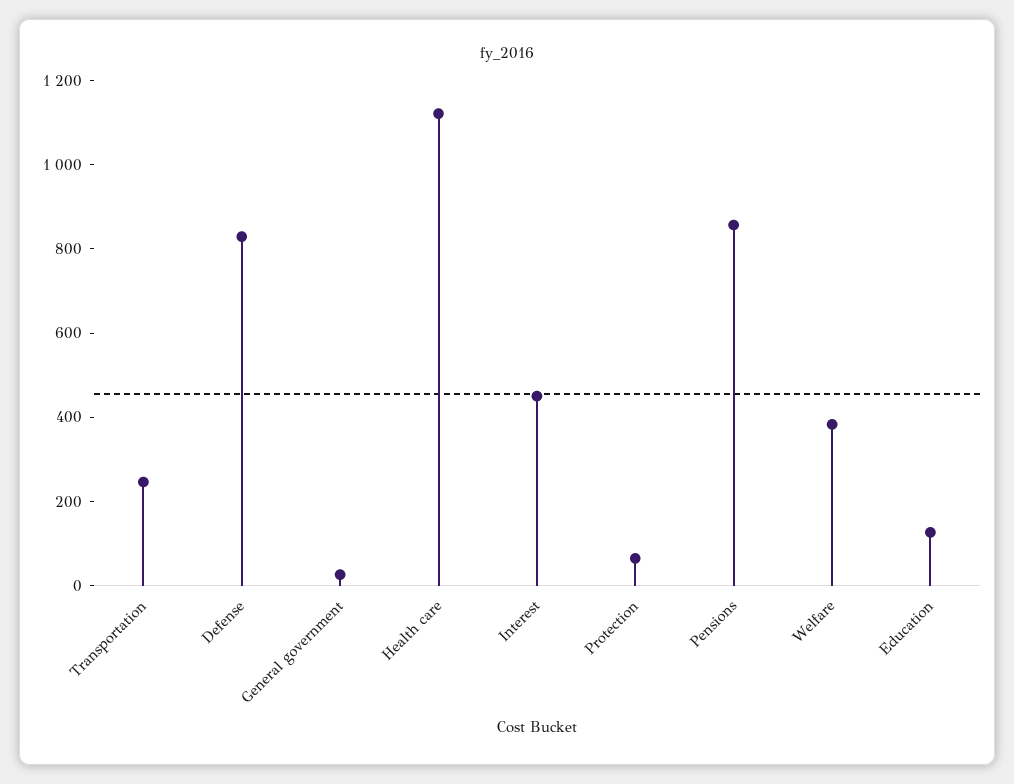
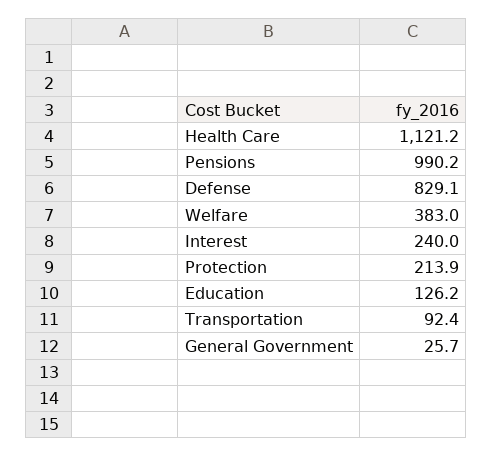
Transportation: 250 -> 92.4
Interest: 450 -> 240
Protection: 50 -> 213.9
Pensions: 850 -> 990.2

